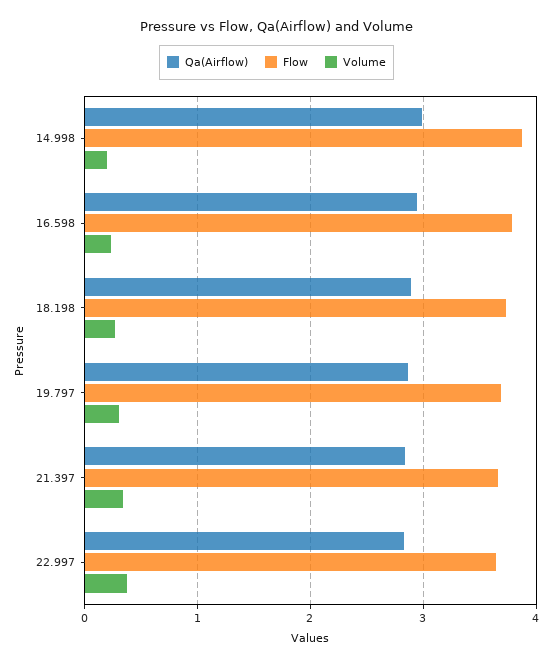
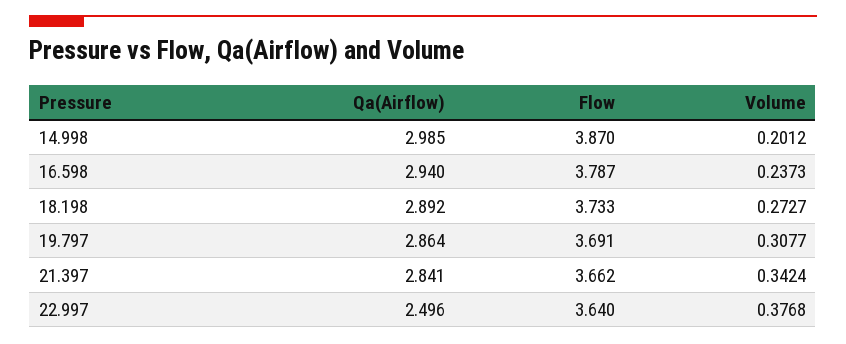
Qa(Airflow), 22.997: 2.8 -> 2.496

